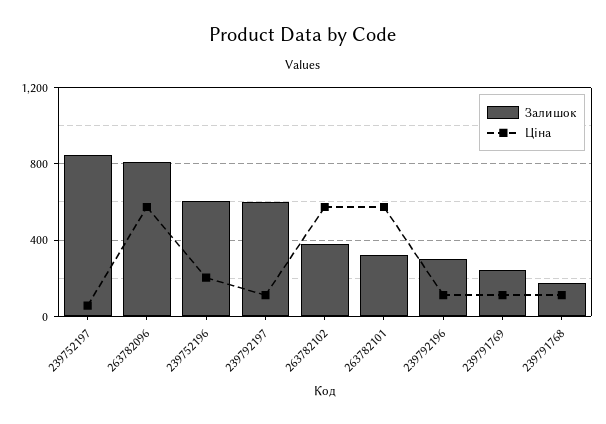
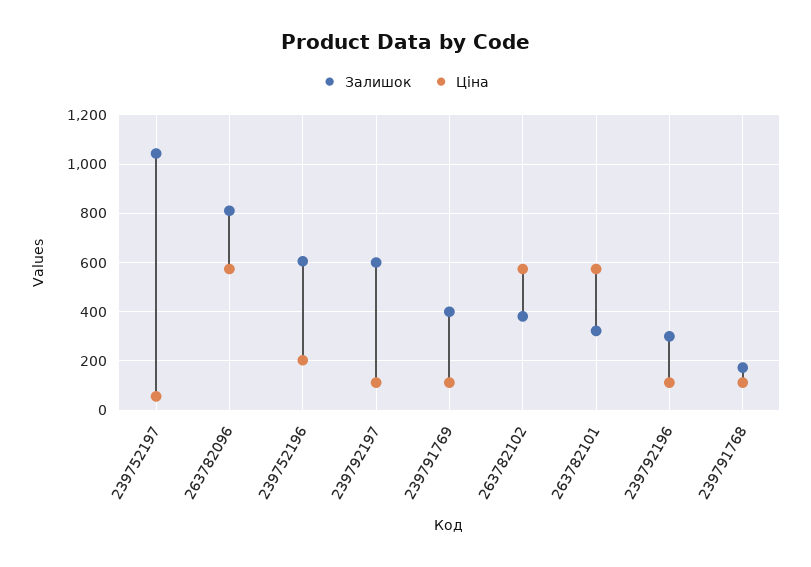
Залишок, 239752197: 850 -> 1050
Залишок, 239791769: 250 -> 400

